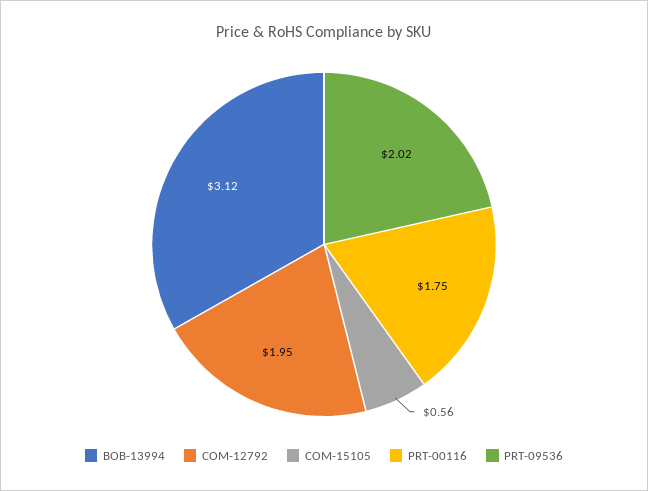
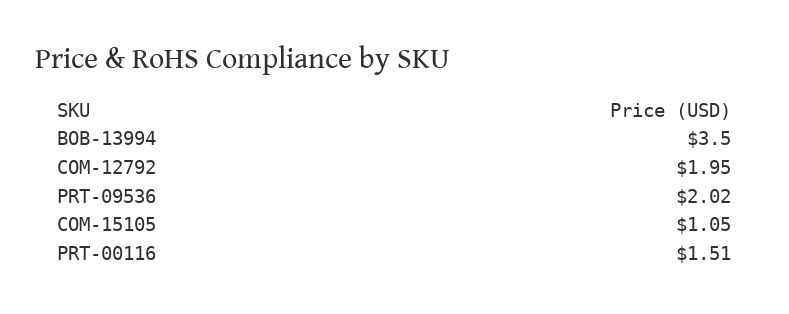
BOB-13994: 3.12 -> 3.5
COM-15105: 0.56 -> 1.05
PRT-00116: 1.75 -> 1.51

